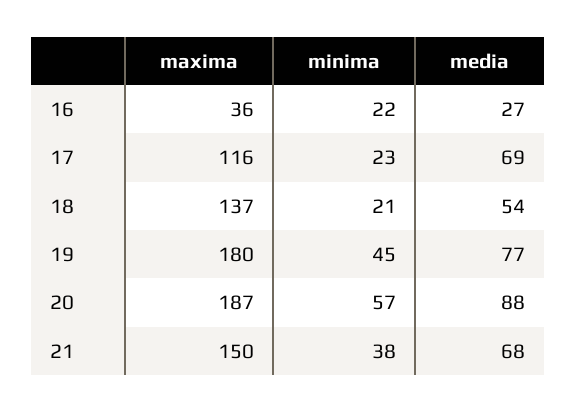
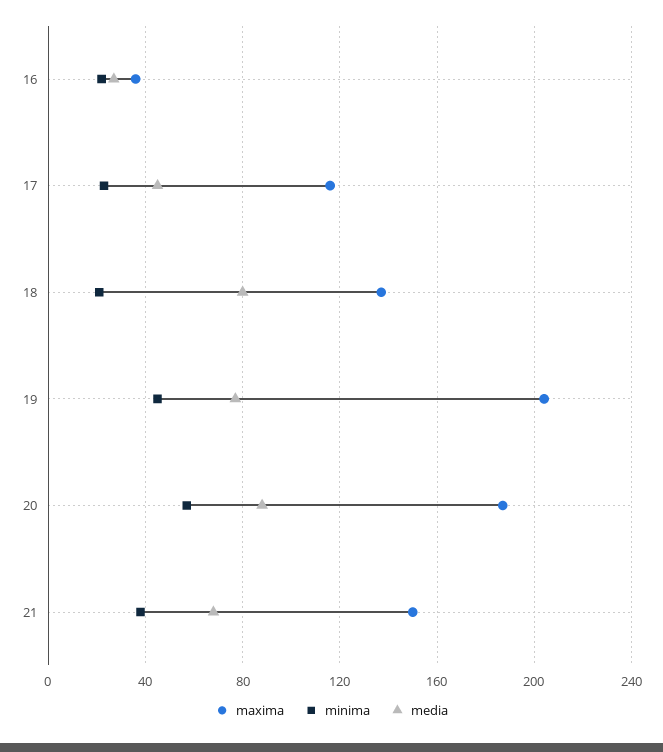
media, 17: 69 -> 45
media, 18: 54 -> 80
maxima, 19: 180 -> 205

